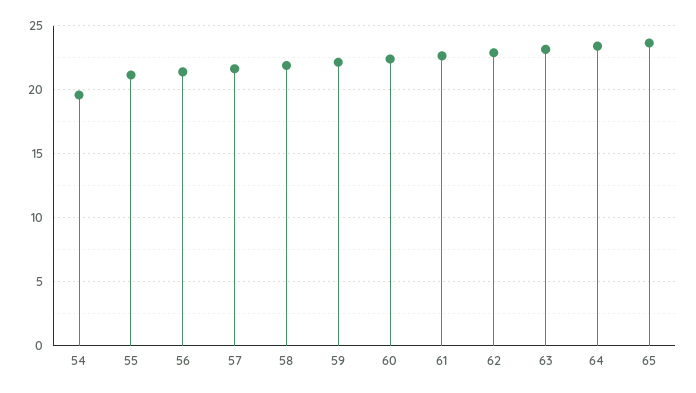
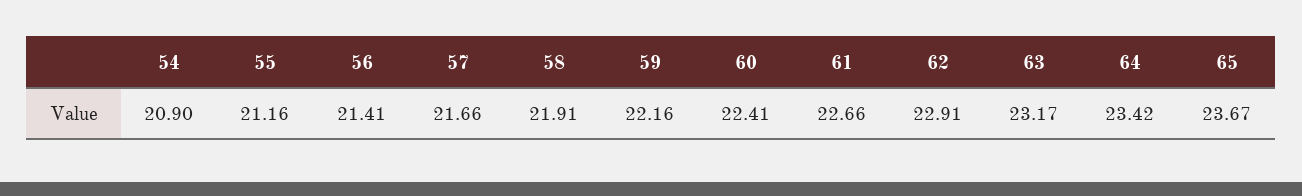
54: 19.5 -> 20.9

